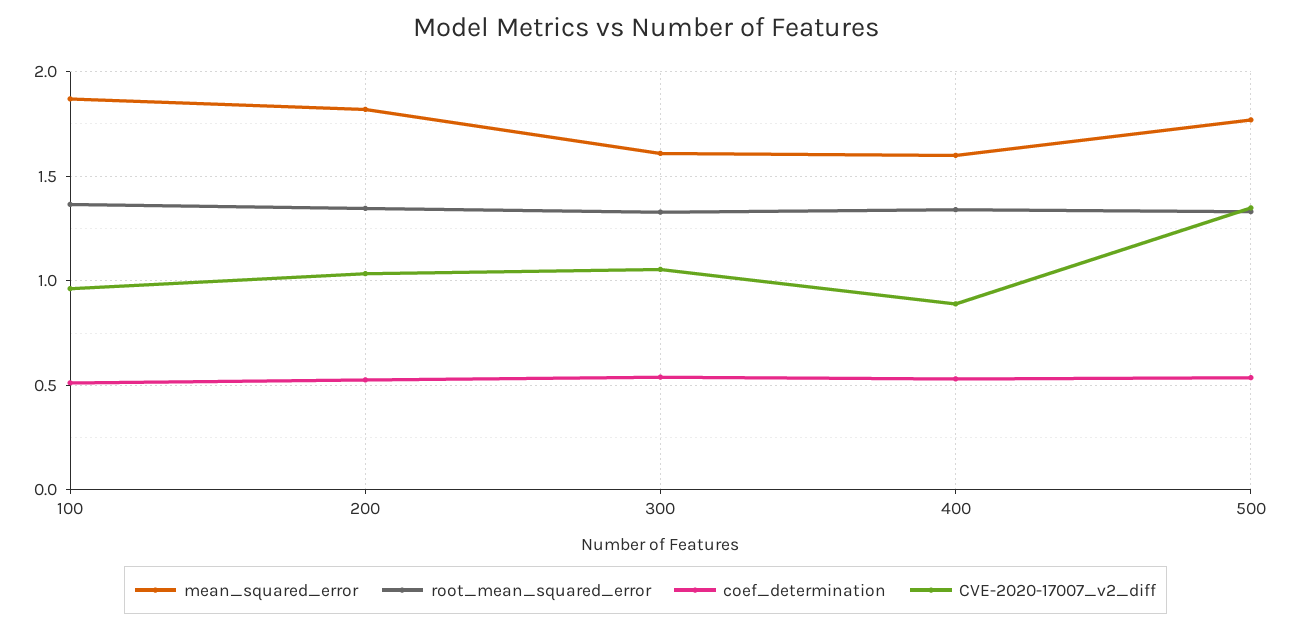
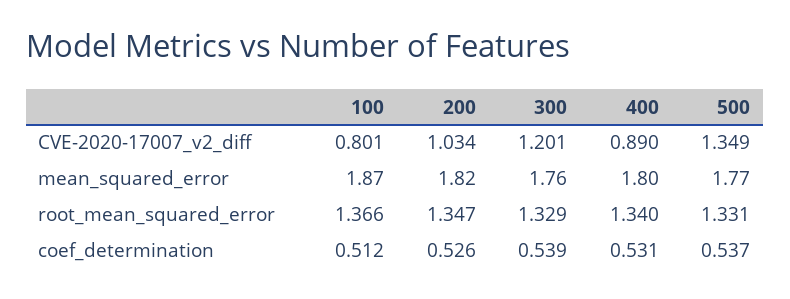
CVE-2020-17007_v2_diff, 100: 0.95 -> 0.801
mean_squared_error, 300: 1.6 -> 1.76
CVE-2020-17007_v2_diff, 300: 1.05 -> 1.201
mean_squared_error, 400: 1.6 -> 1.8

